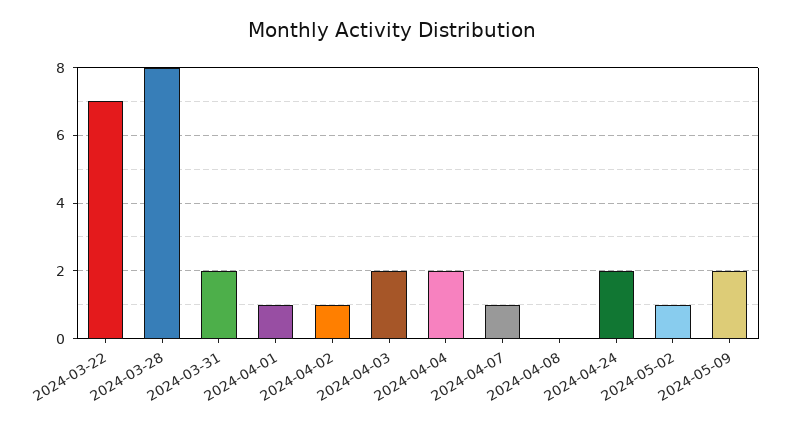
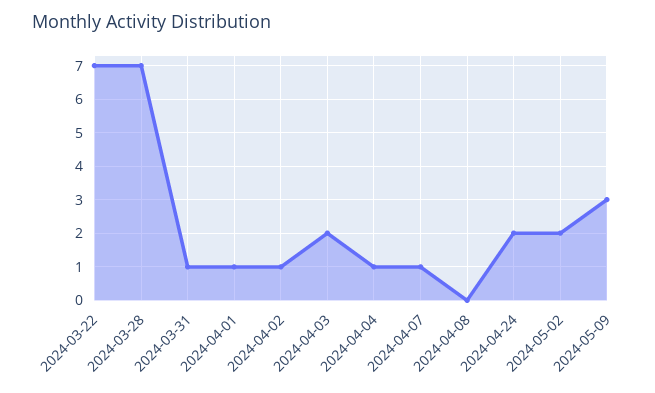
2024-03-28: 8 -> 7
2024-03-31: 2 -> 1
2024-04-04: 2 -> 1
2024-05-02: 1 -> 2
2024-05-09: 2 -> 3

